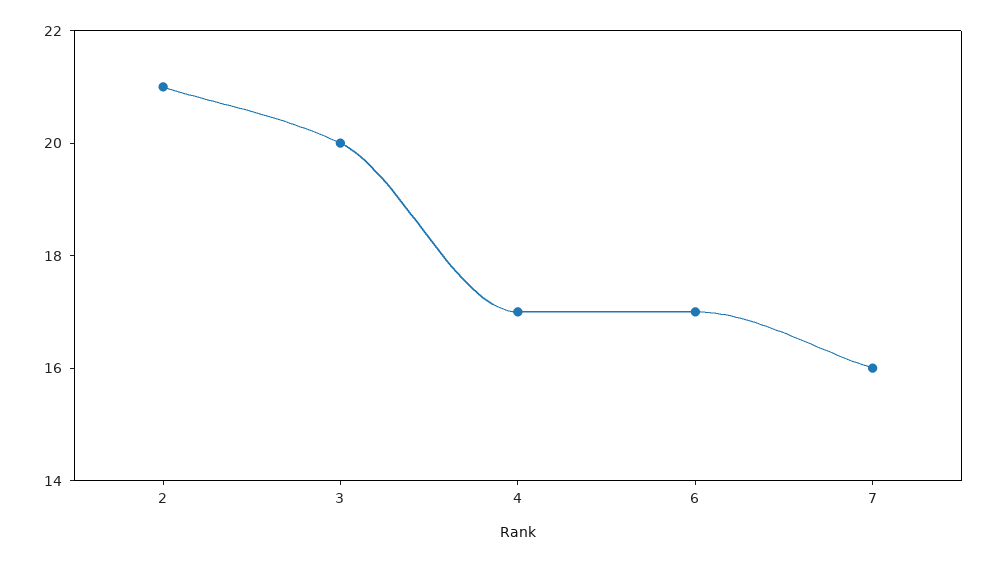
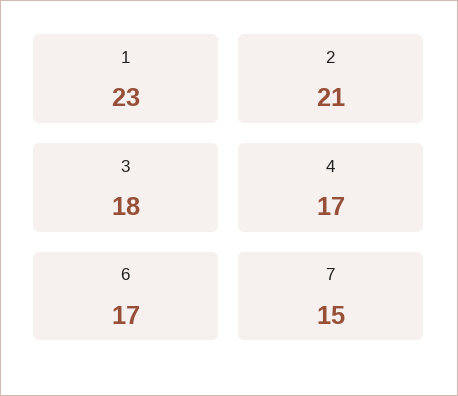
3: 20 -> 18
7: 16 -> 15
1: none -> 23

